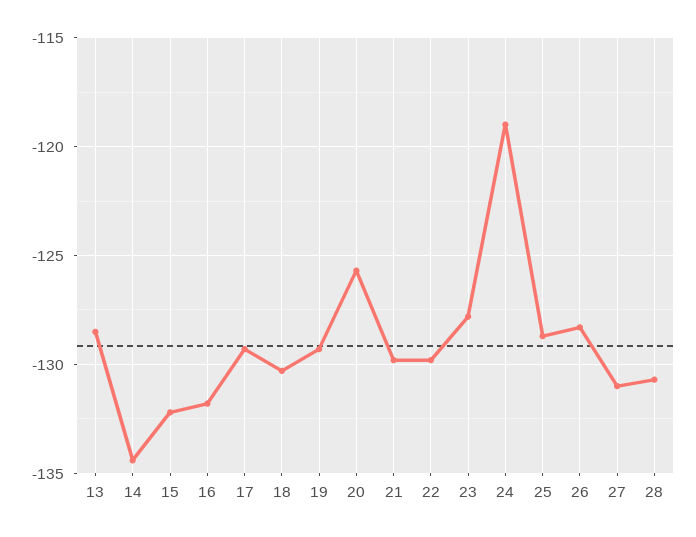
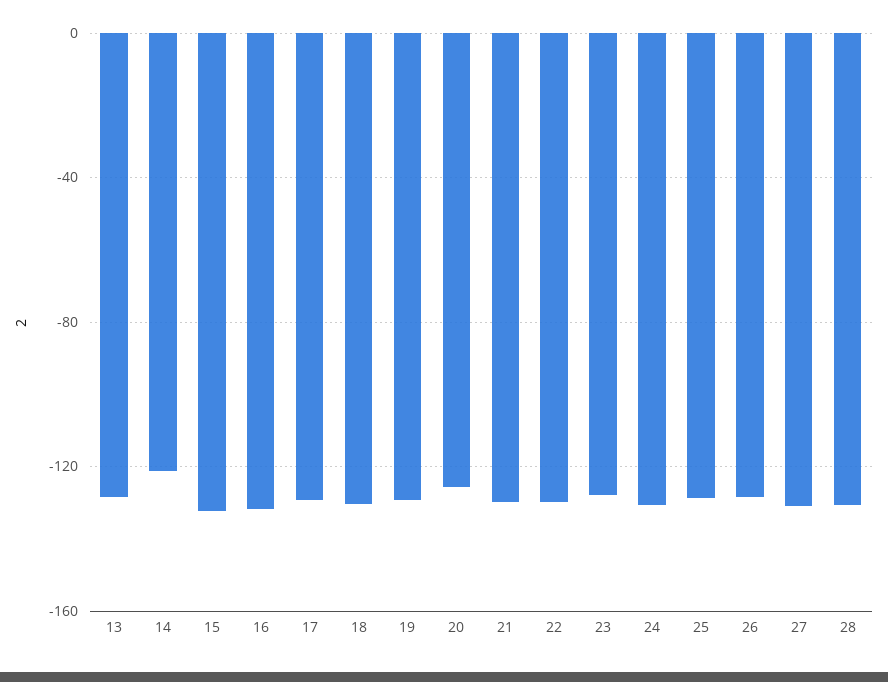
14: -134.5 -> -120
24: -119 -> -130

